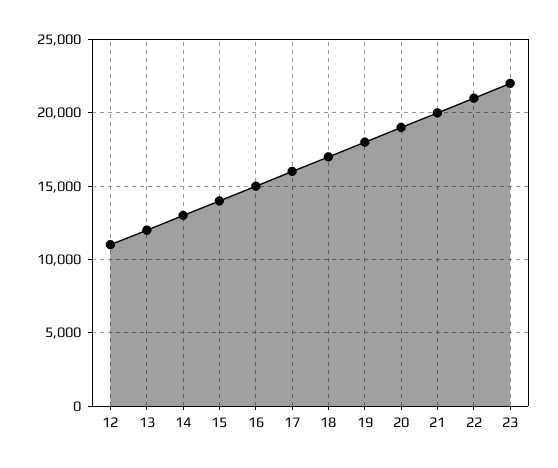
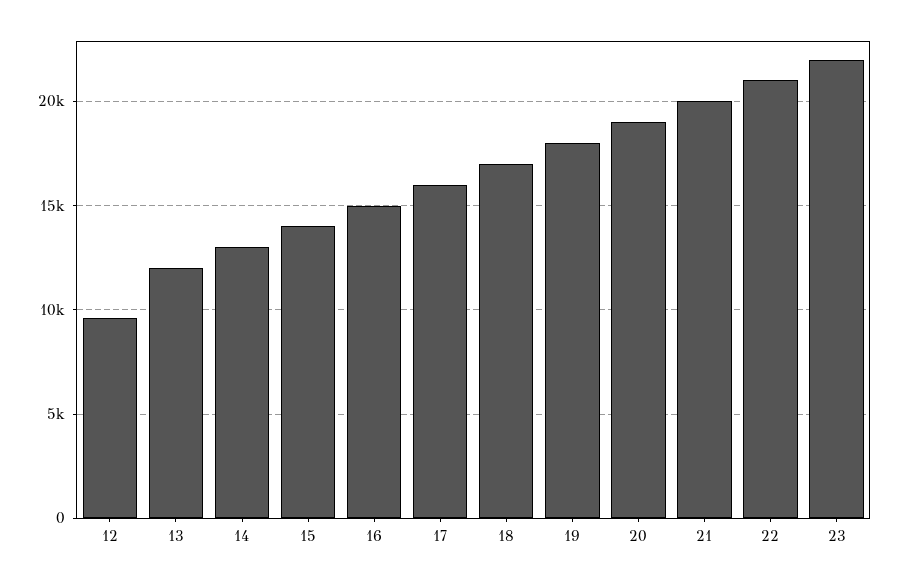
12: 11000 -> 9500

